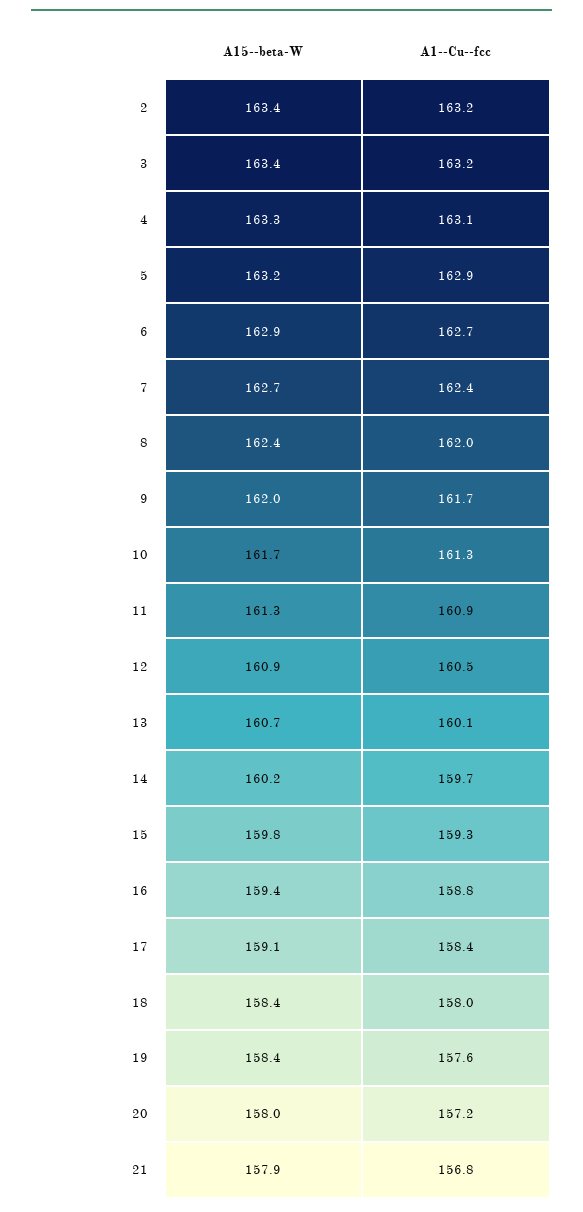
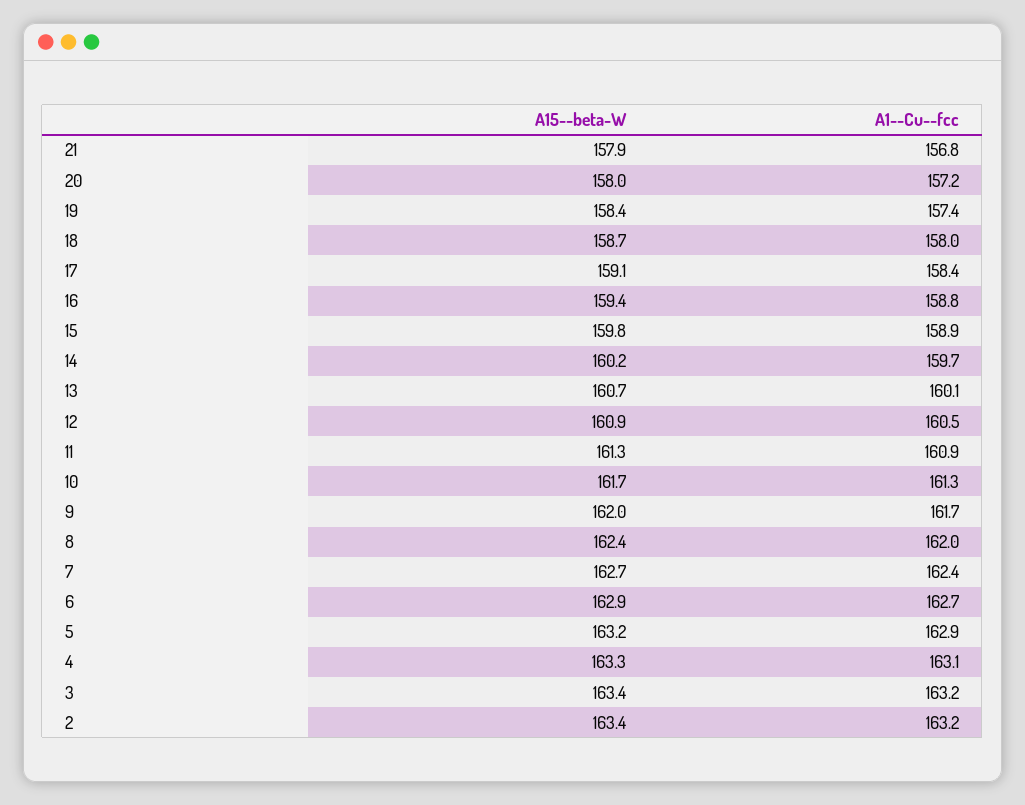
A1--Cu--fcc, 15: 159.3 -> 158.9
A15--beta-W, 18: 158.4 -> 158.7
A1--Cu--fcc, 19: 157.6 -> 157.4

